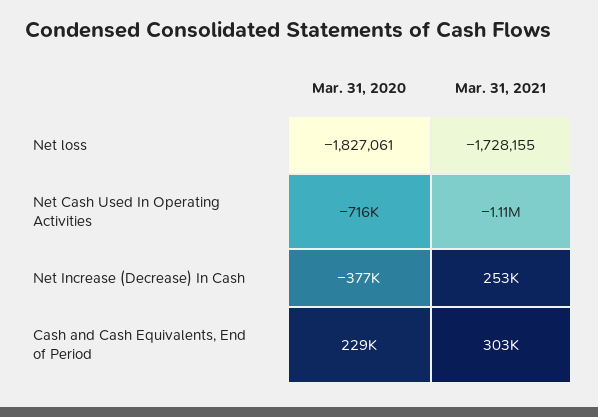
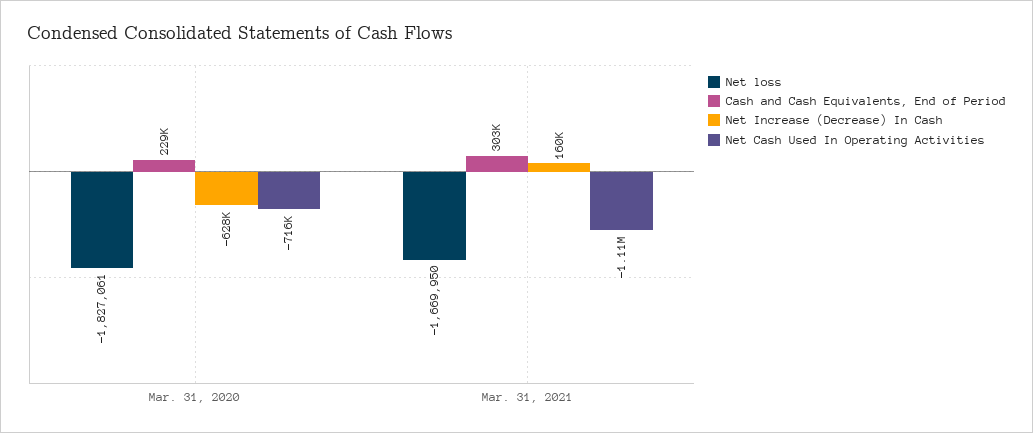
Net loss, Mar. 31, 2021: -1728155 -> -1669950
Net Increase (Decrease) In Cash, Mar. 31, 2020: -377000 -> -628000
Net Increase (Decrease) In Cash, Mar. 31, 2021: 253000 -> 160000

